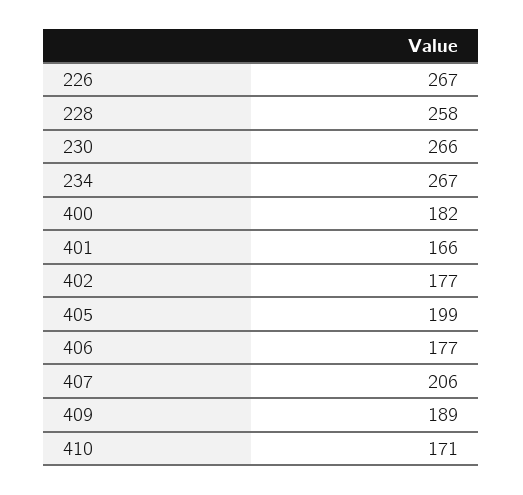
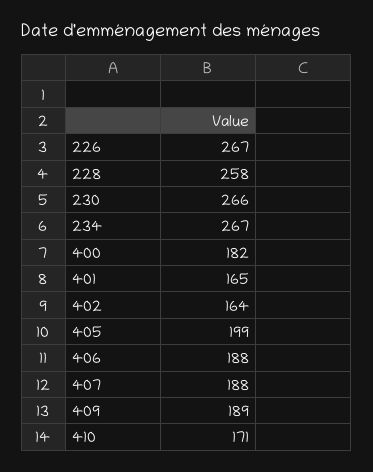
401: 166 -> 165
402: 177 -> 164
406: 177 -> 188
407: 206 -> 188

